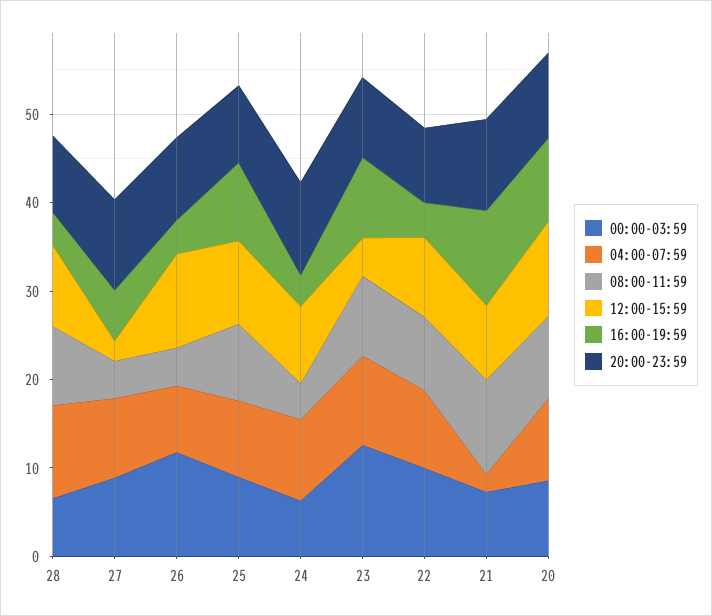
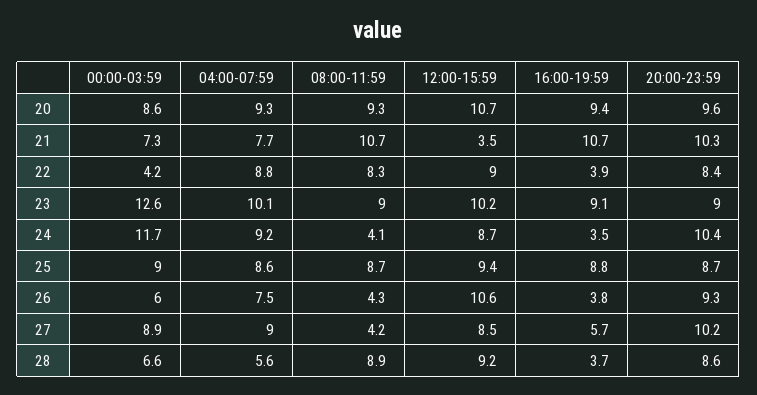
04:00-07:59, 28: 10 -> 5.6
12:00-15:59, 27: 2 -> 8.5
00:00-03:59, 26: 12 -> 6
00:00-03:59, 24: 6 -> 11.7
12:00-15:59, 23: 4 -> 10.2
00:00-03:59, 22: 10 -> 4.2
04:00-07:59, 21: 2 -> 7.7
12:00-15:59, 21: 8 -> 3.5

